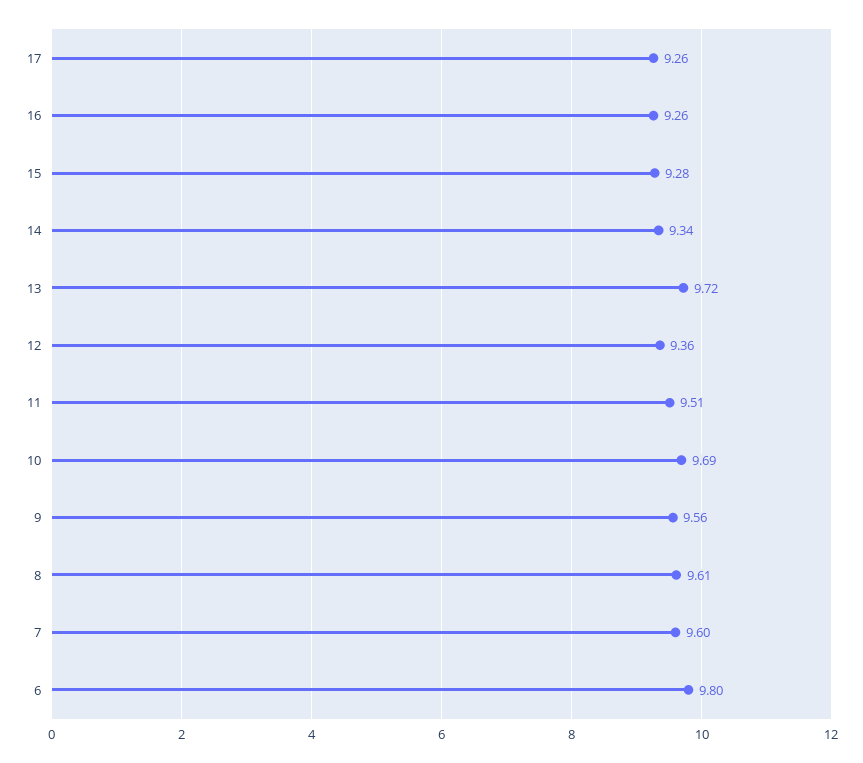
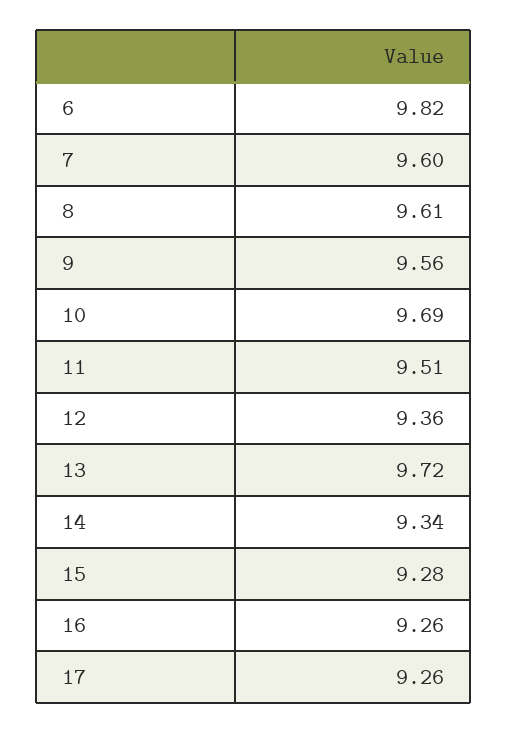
6: 9.8 -> 9.82

